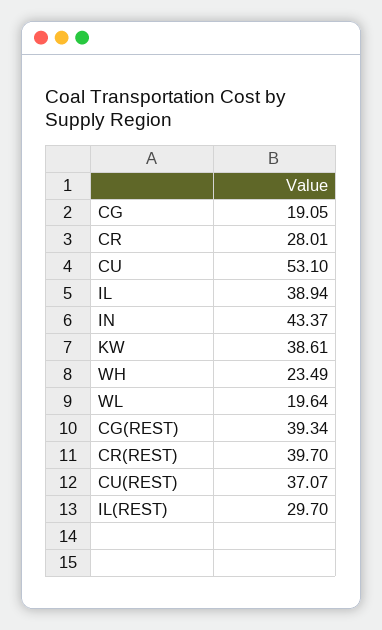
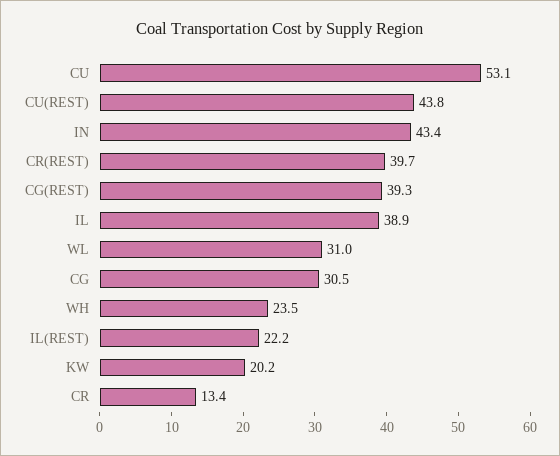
CG: 19.05 -> 30.5
CR: 28.01 -> 13.4
KW: 38.61 -> 20.2
WL: 19.64 -> 31
CU(REST): 37.07 -> 43.8
IL(REST): 29.7 -> 22.2

